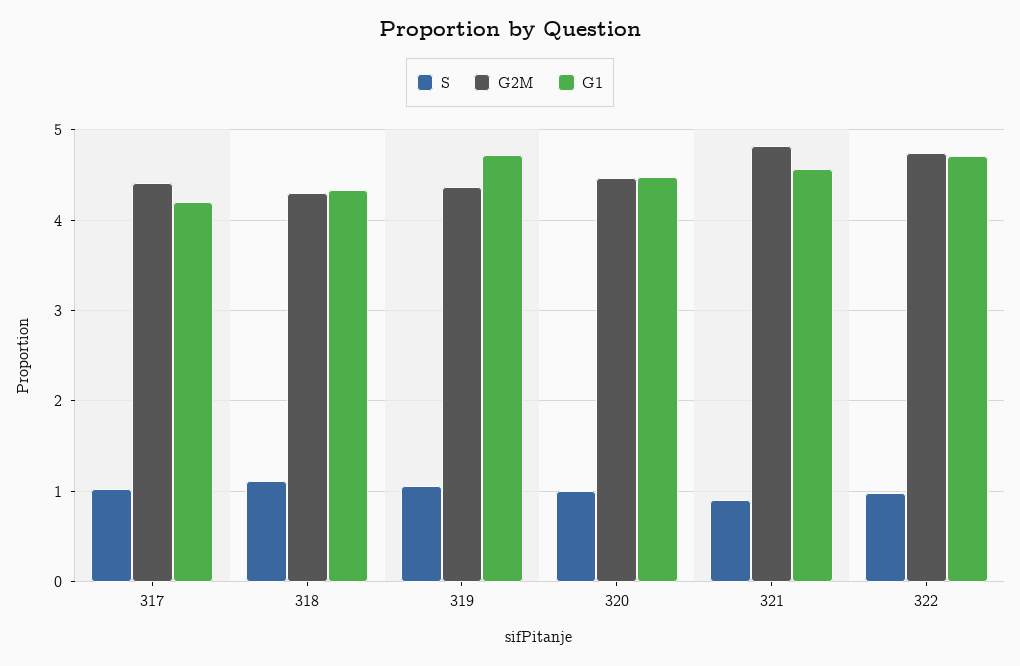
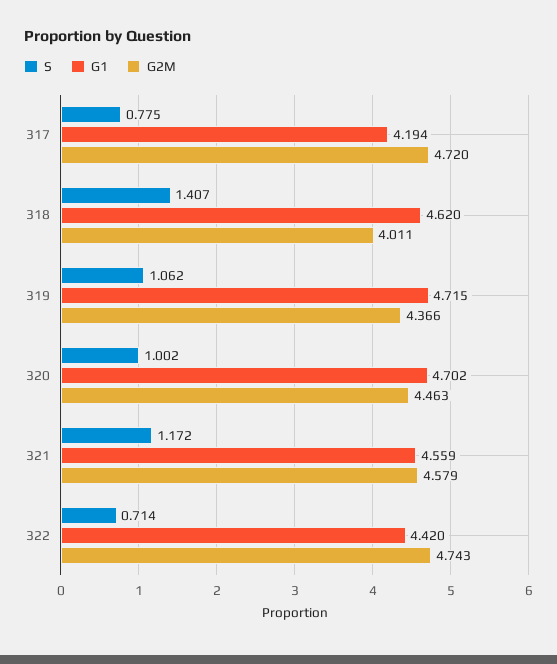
S, 317: 1 -> 0.775
G2M, 317: 4.4 -> 4.72
S, 318: 1.1 -> 1.407
G2M, 318: 4.3 -> 4.011
G1, 318: 4.3 -> 4.62
G1, 320: 4.5 -> 4.702
S, 321: 0.9 -> 1.172
G2M, 321: 4.8 -> 4.579
S, 322: 1 -> 0.714
G1, 322: 4.7 -> 4.42

